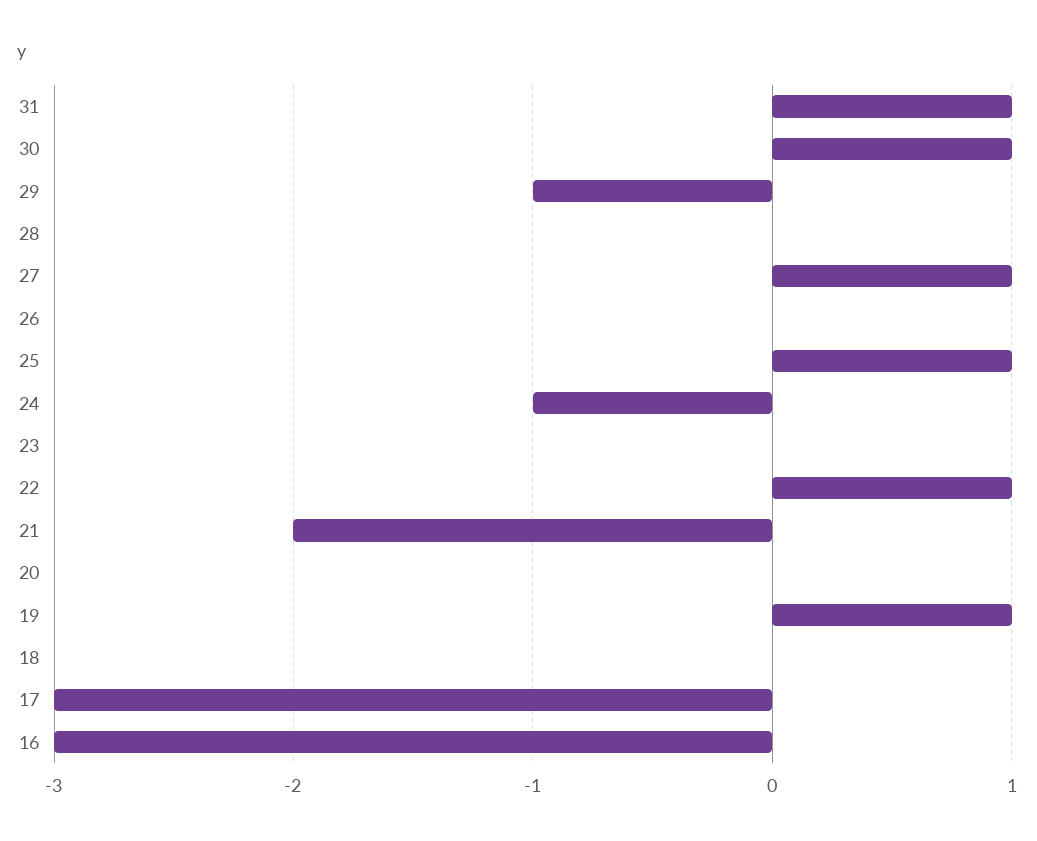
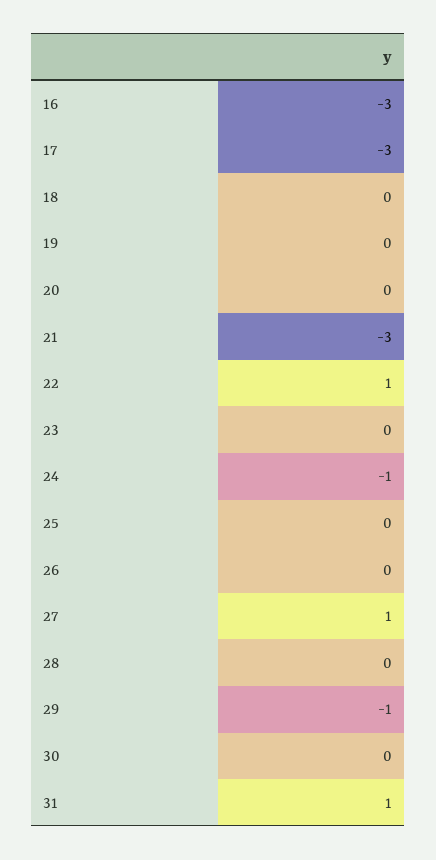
30: 1 -> 0
25: 1 -> 0
21: -2 -> -3
19: 1 -> 0

